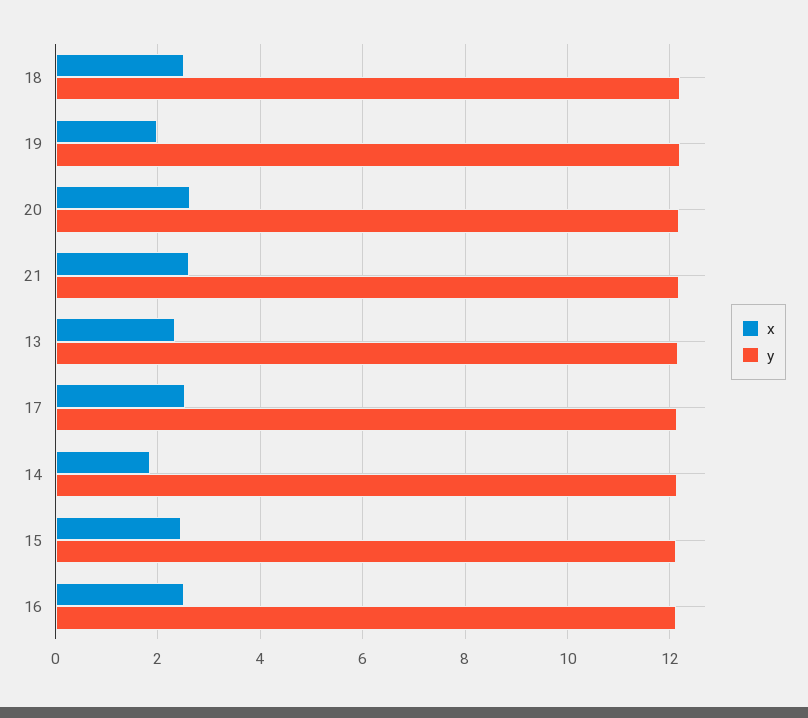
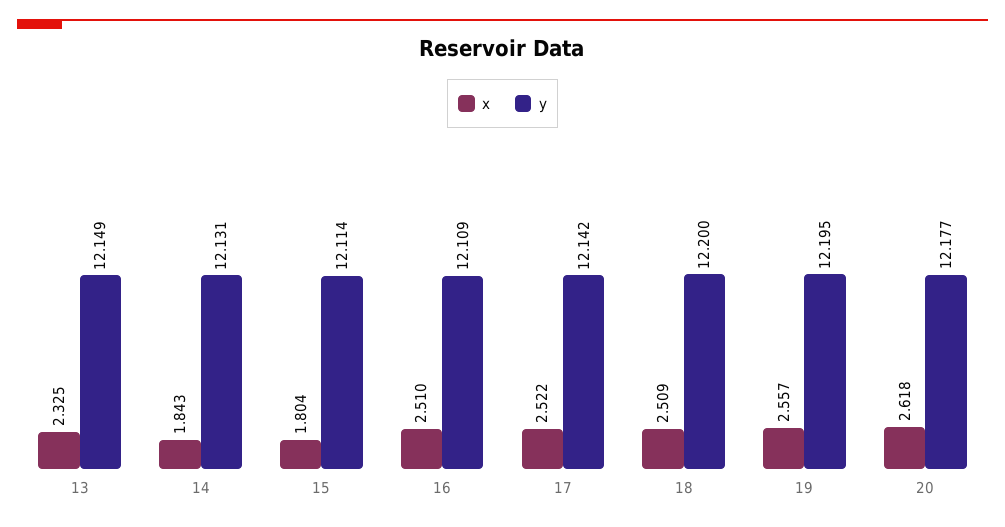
x, 19: 2 -> 2.557
x, 21: 2.6 -> none
y, 21: 12.2 -> none
x, 15: 2.4 -> 1.804

